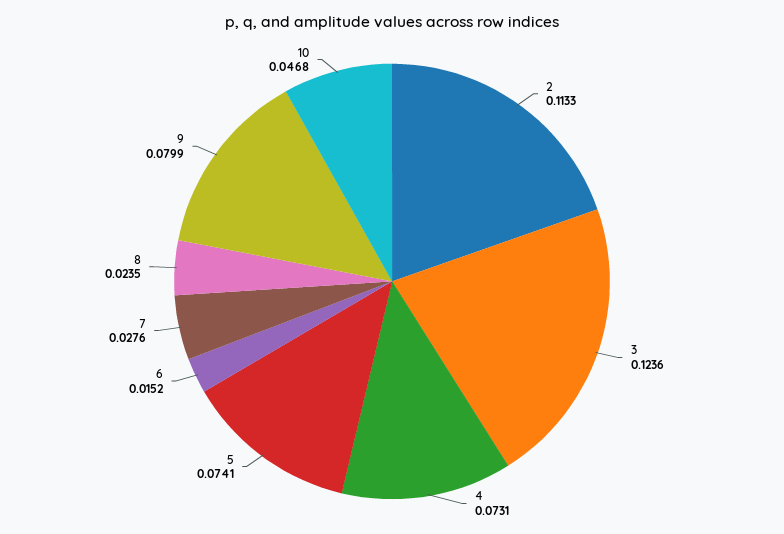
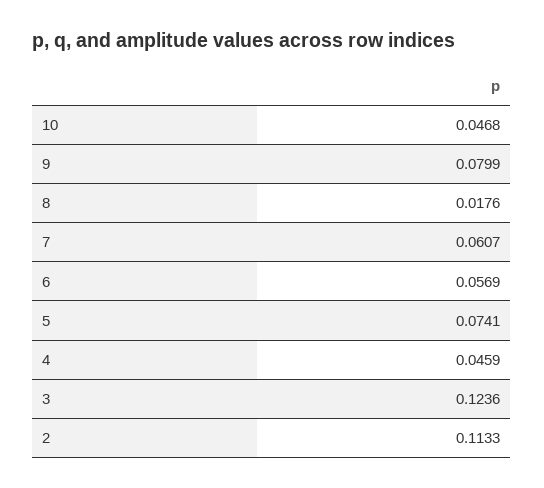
4: 0.0731 -> 0.0459
6: 0.0152 -> 0.0569
7: 0.0276 -> 0.0607
8: 0.0235 -> 0.0176

